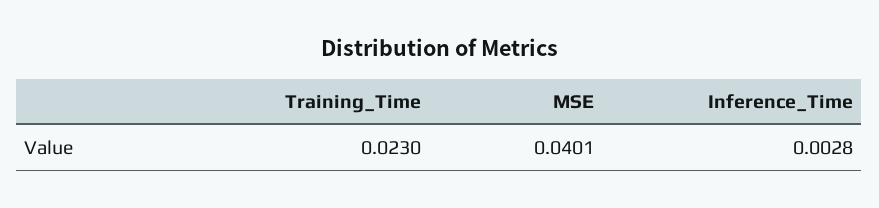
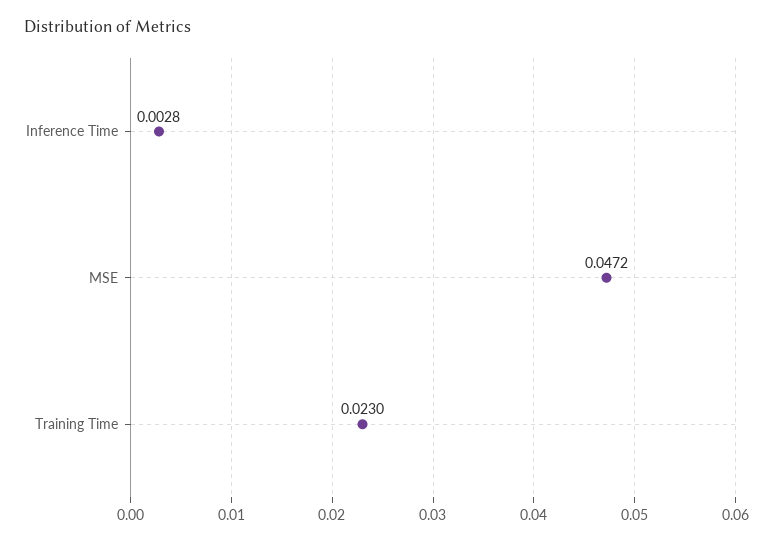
MSE: 0.0401 -> 0.0472

